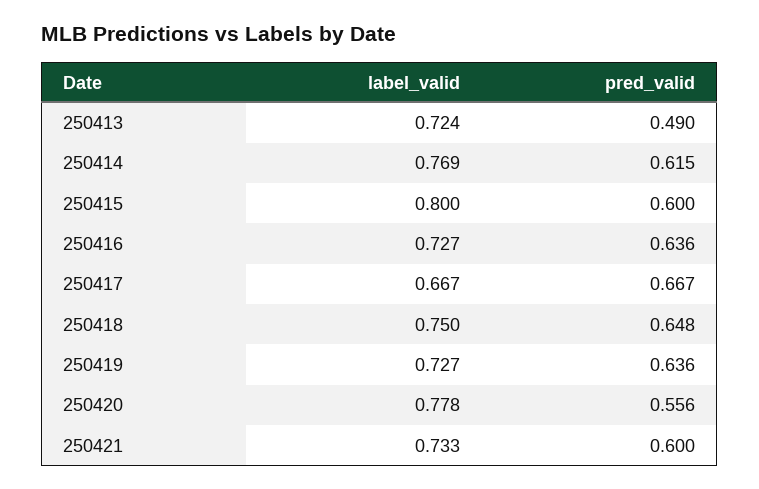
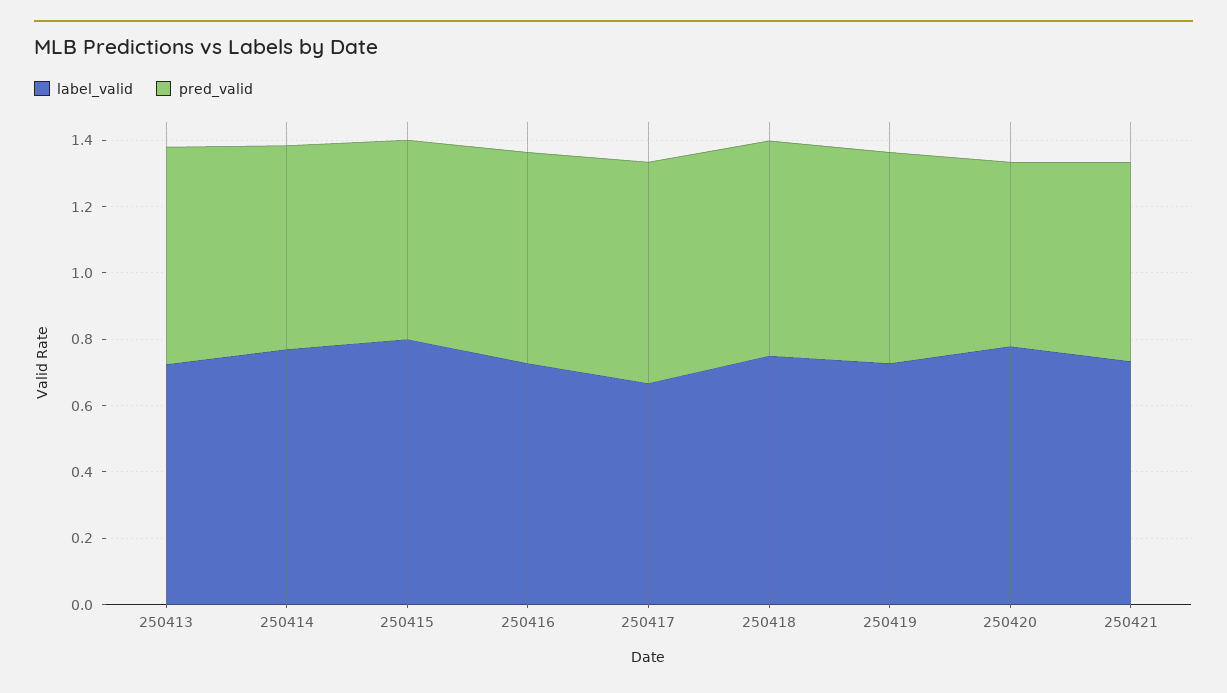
pred_valid, 250413: 0.49 -> 0.65

